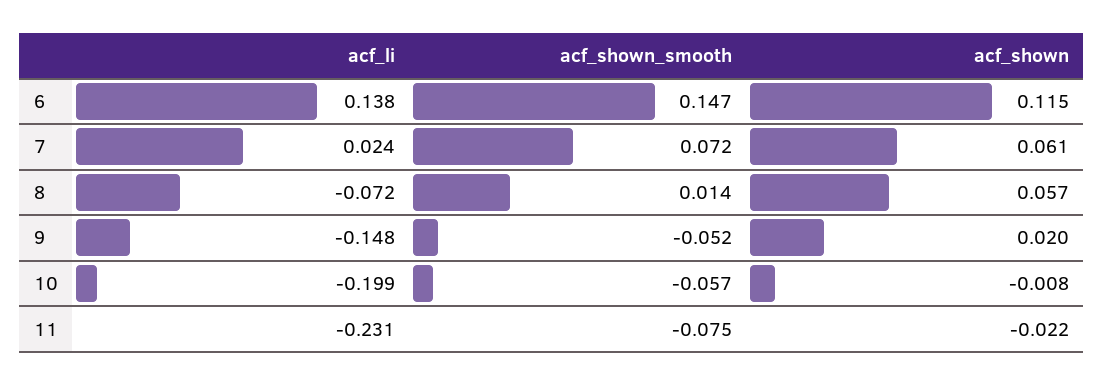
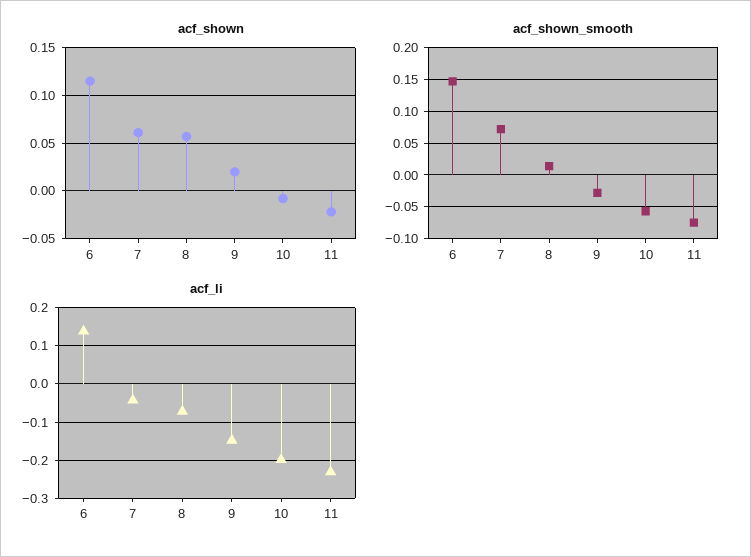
acf_li, 7: 0.024 -> -0.04
acf_shown_smooth, 9: -0.052 -> -0.03

